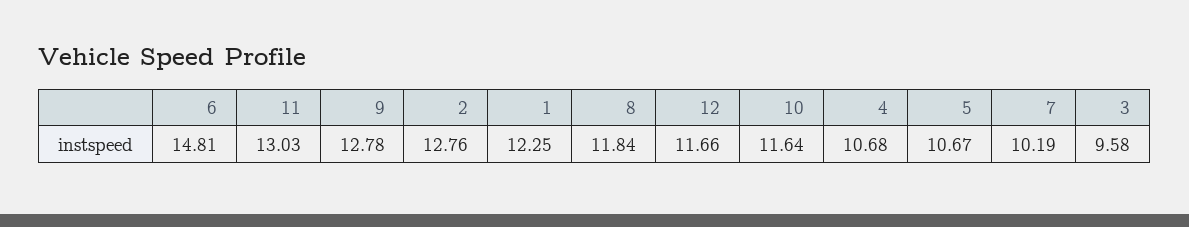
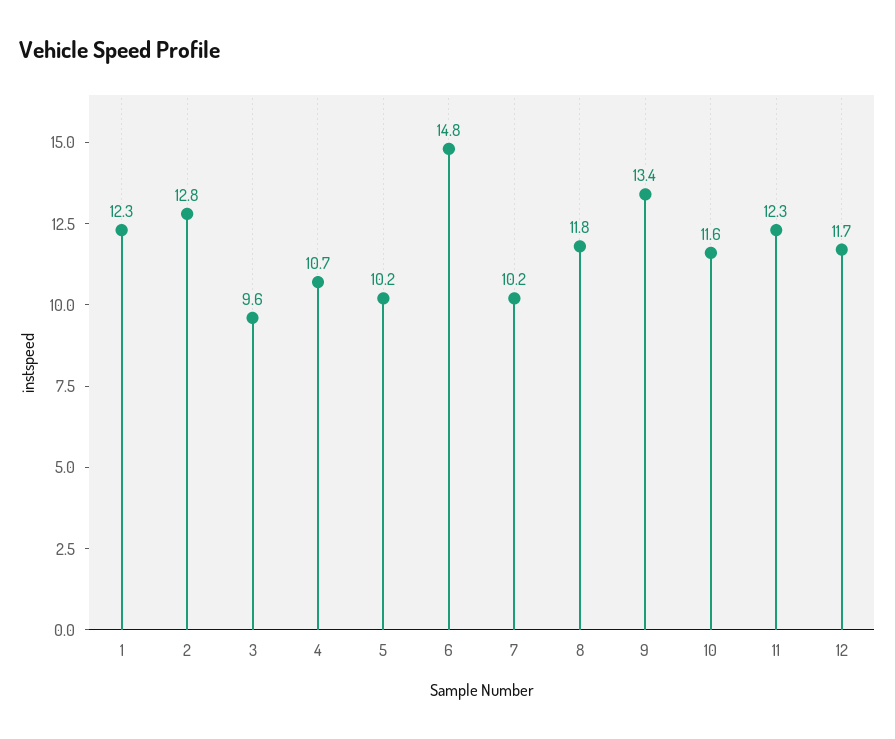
11: 13.03 -> 12.3
9: 12.78 -> 13.4
5: 10.67 -> 10.2

